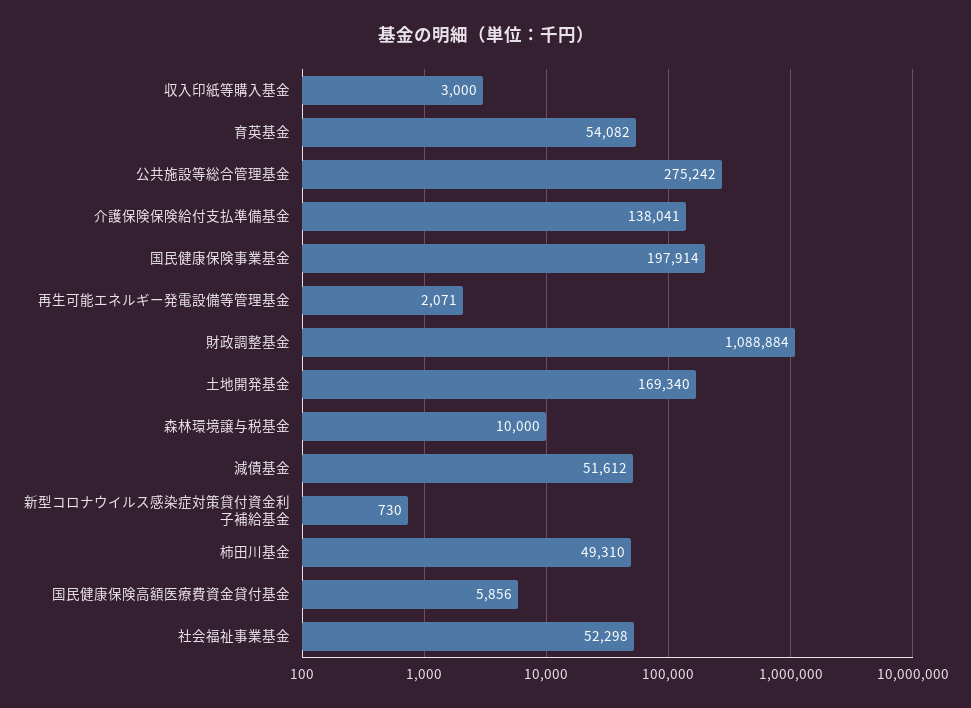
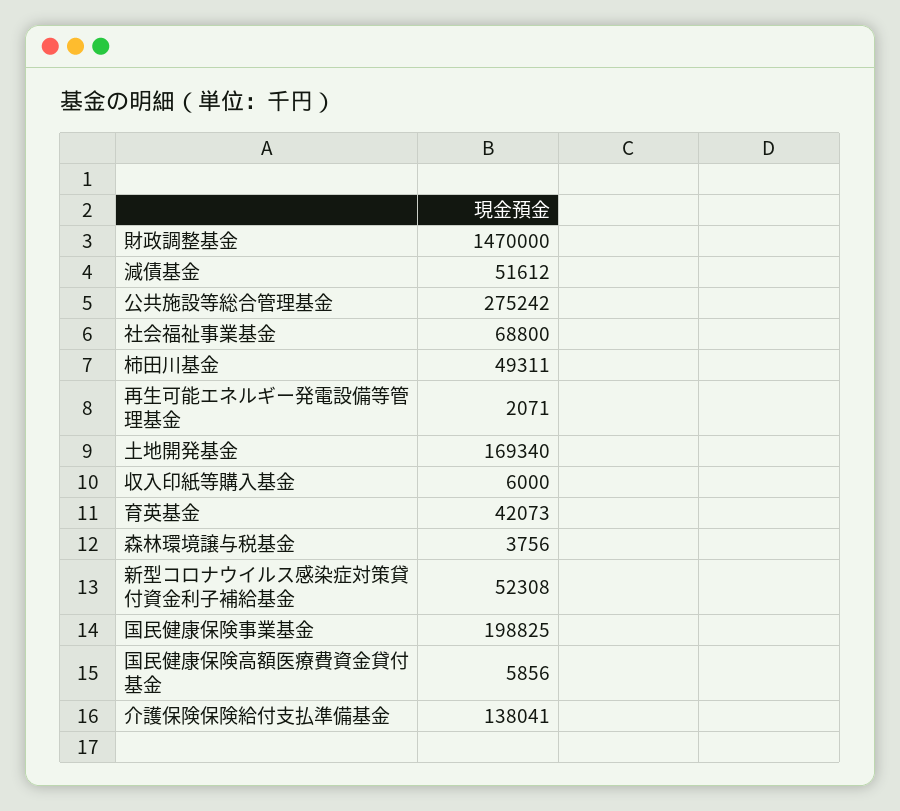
収入印紙等購入基金: 3000 -> 6000
育英基金: 54082 -> 42073
国民健康保険事業基金: 197914 -> 198825
財政調整基金: 1088884 -> 1470000
森林環境譲与税基金: 10000 -> 3756
新型コロナウイルス感染症対策貸付資金利子補給基金: 730 -> 52308
柿田川基金: 49310 -> 49311
社会福祉事業基金: 52298 -> 68800

